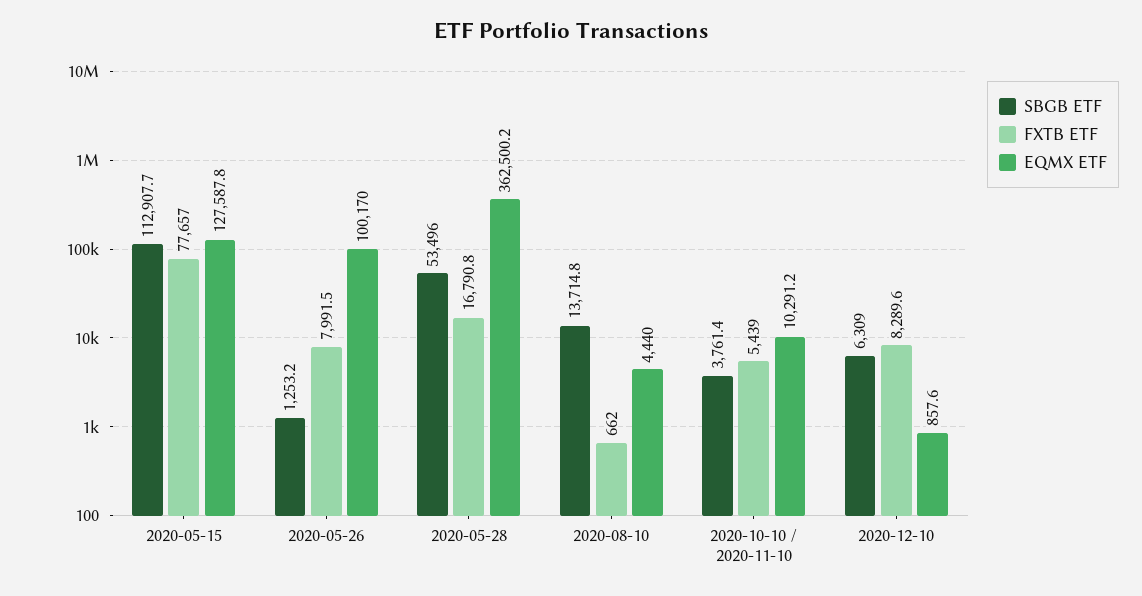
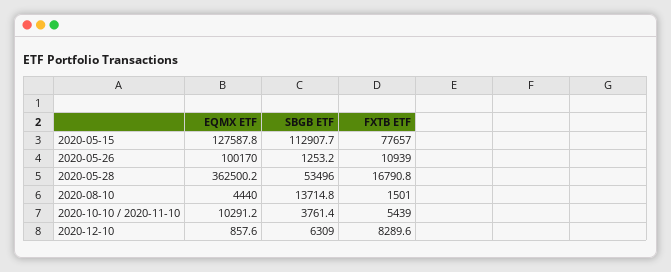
FXTB ETF, 2020-05-26: 7991.5 -> 10939
FXTB ETF, 2020-08-10: 662 -> 1501

